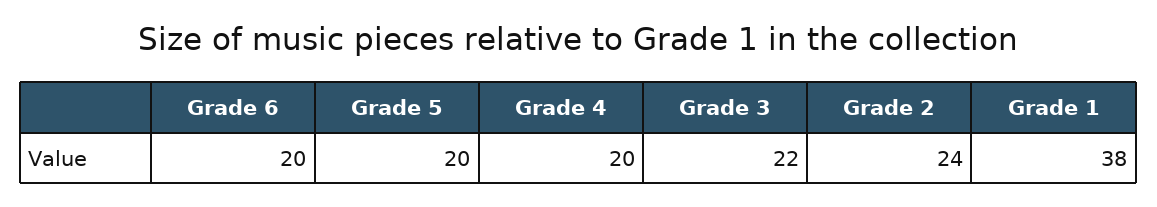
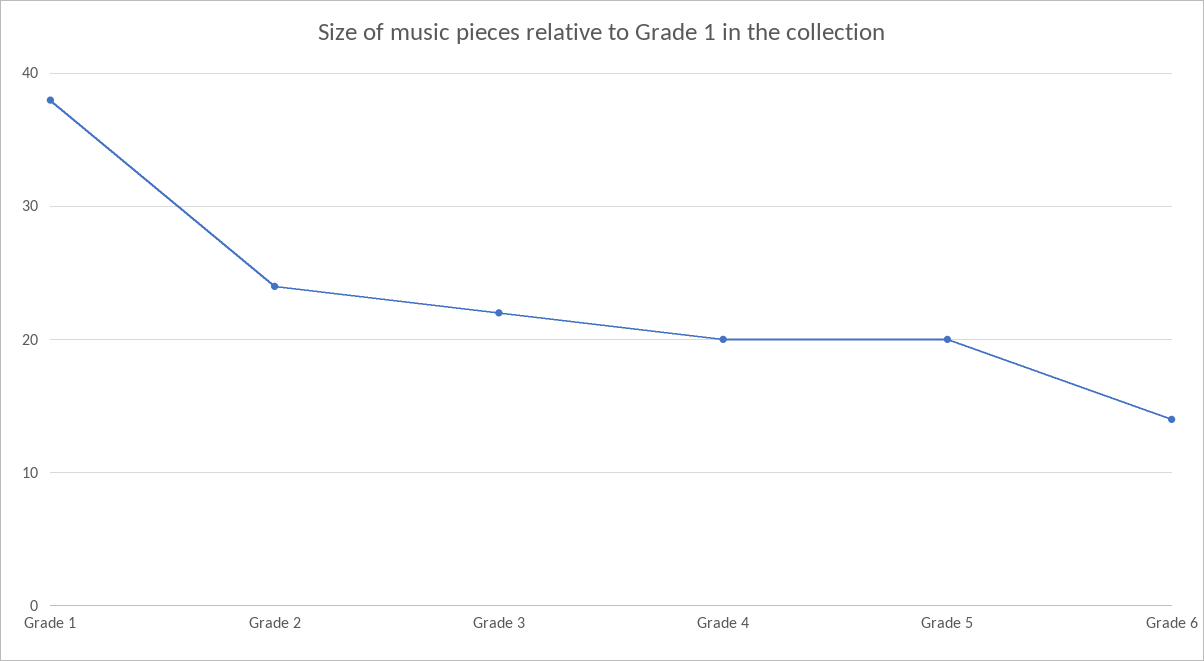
Grade 6: 20 -> 14

